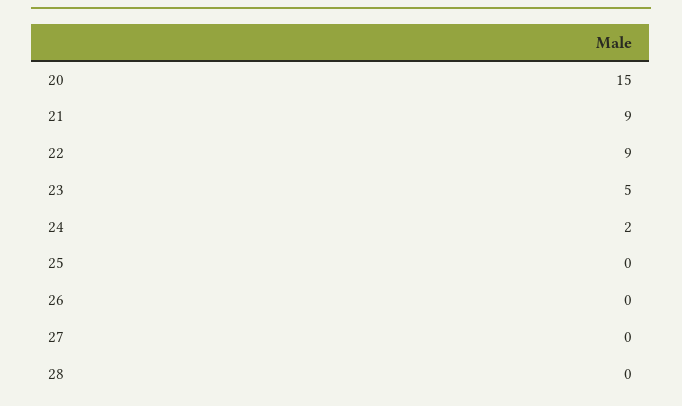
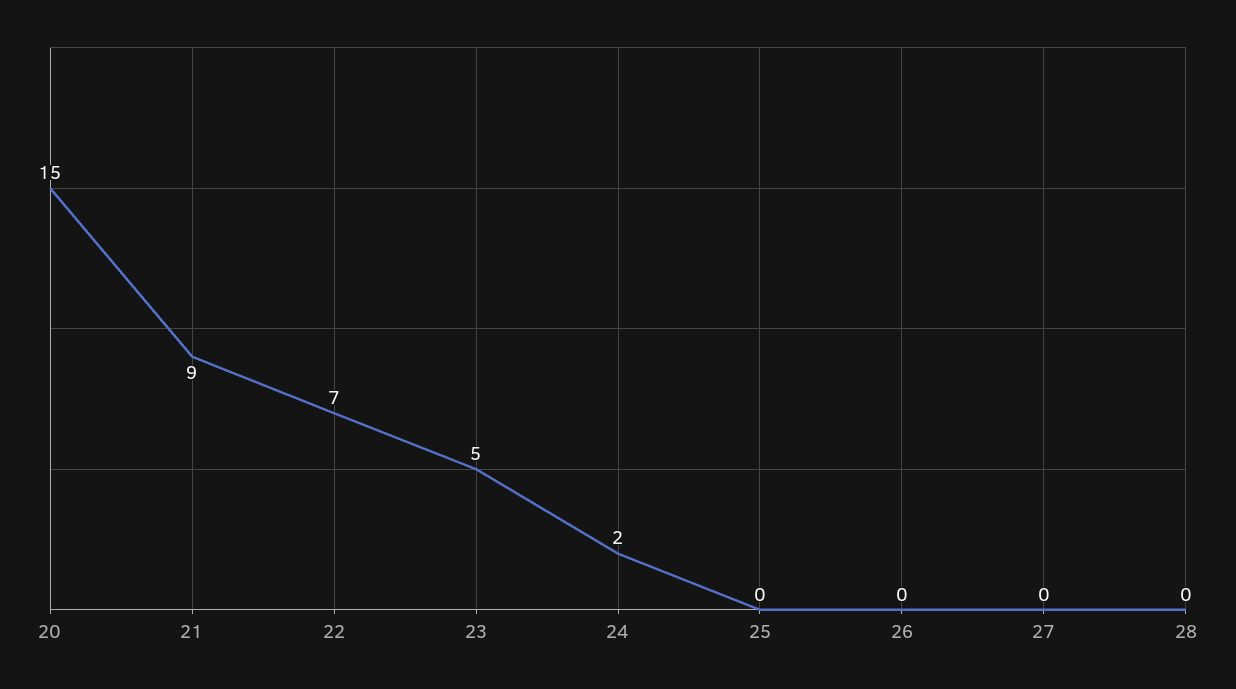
22: 9 -> 7

